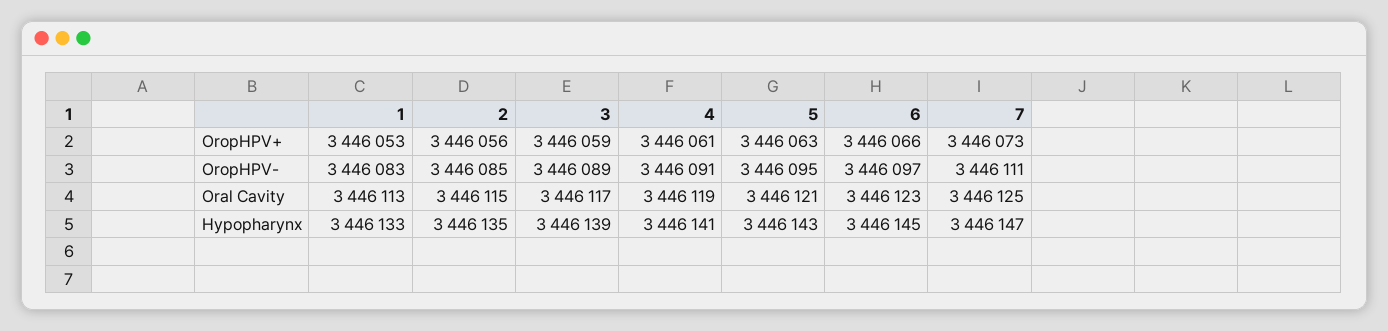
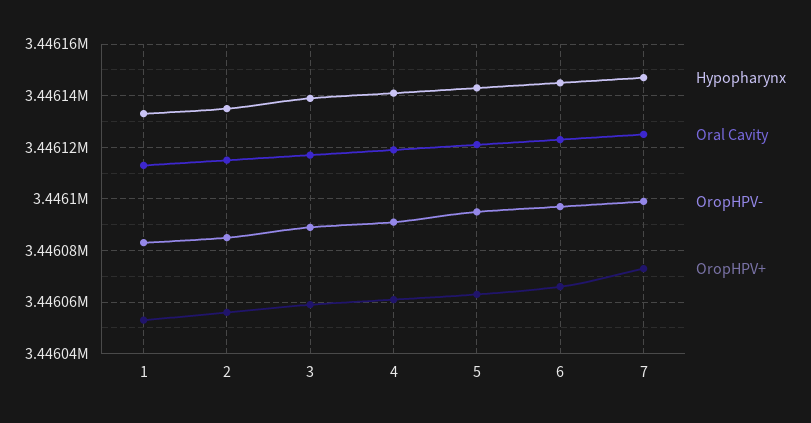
OropHPV-, 7: 3446111 -> 3446100

